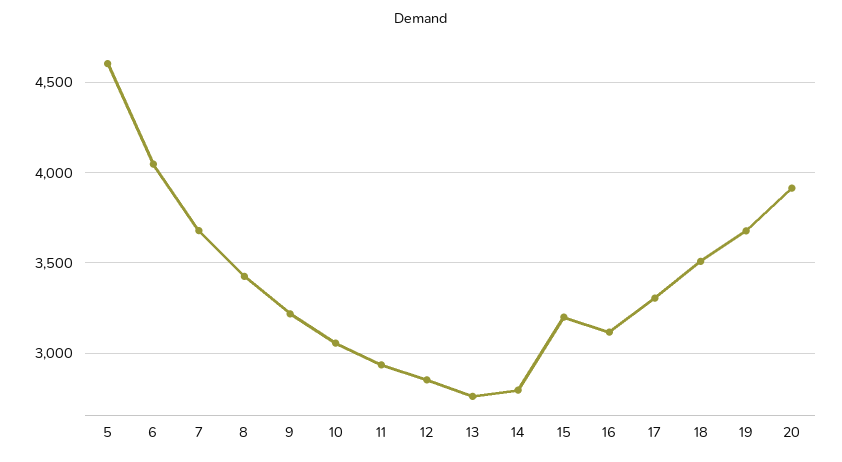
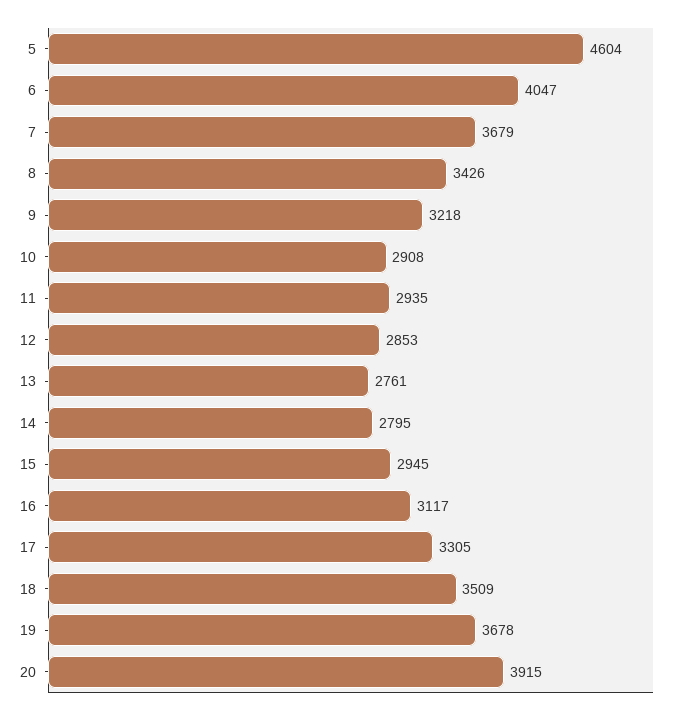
10: 3050 -> 2908
15: 3200 -> 2945

